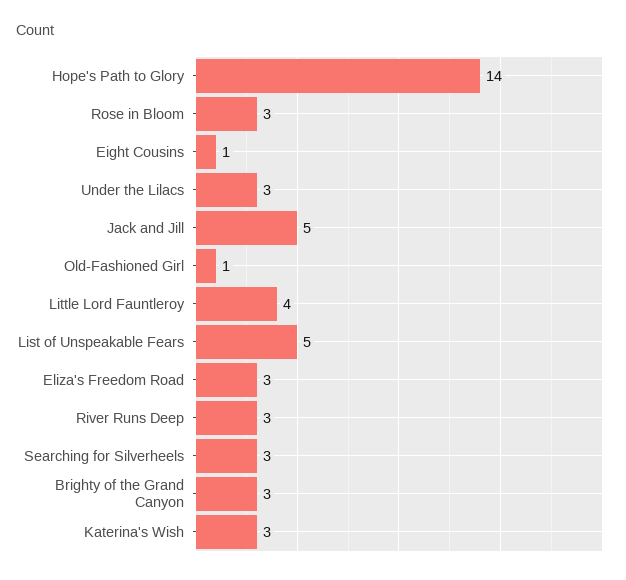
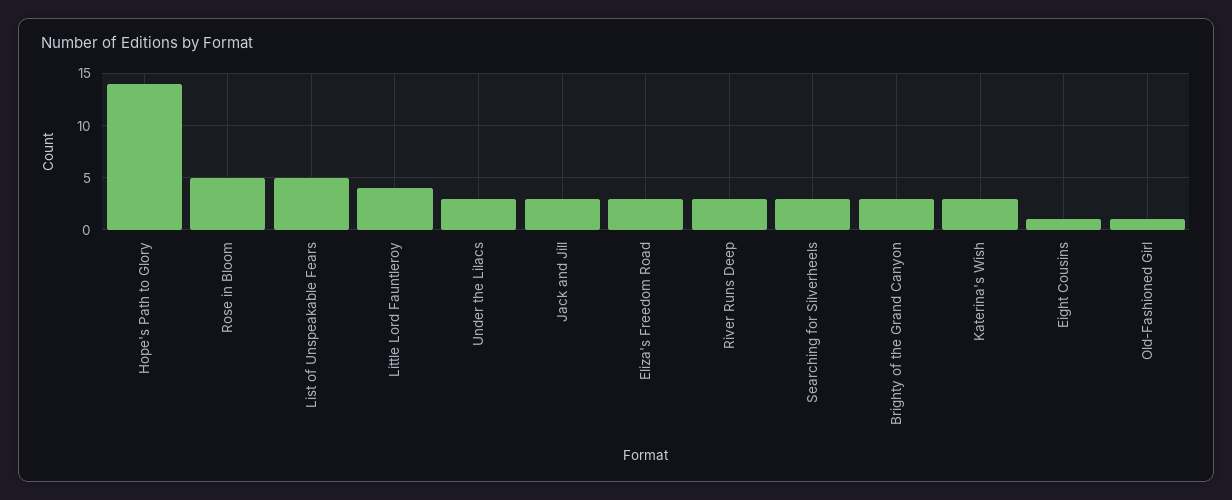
Rose in Bloom: 3 -> 5
Jack and Jill: 5 -> 3

